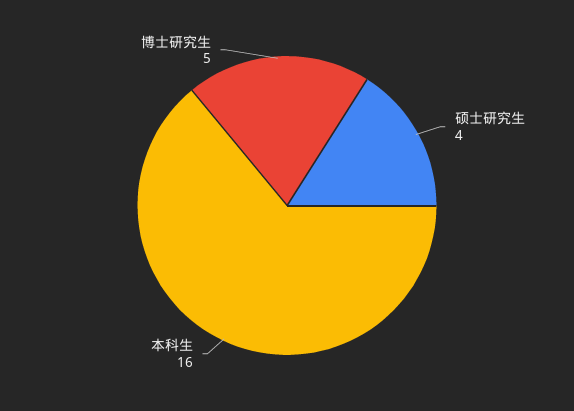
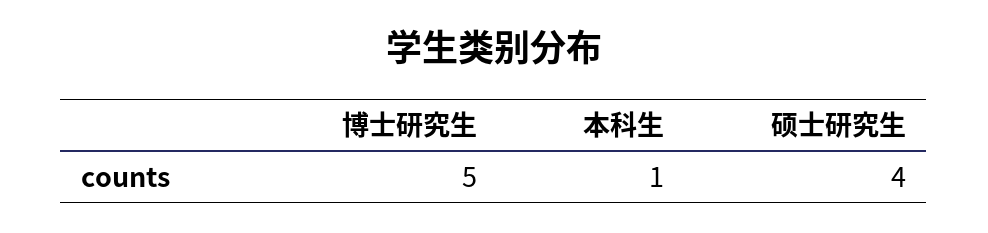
本科生: 16 -> 1

